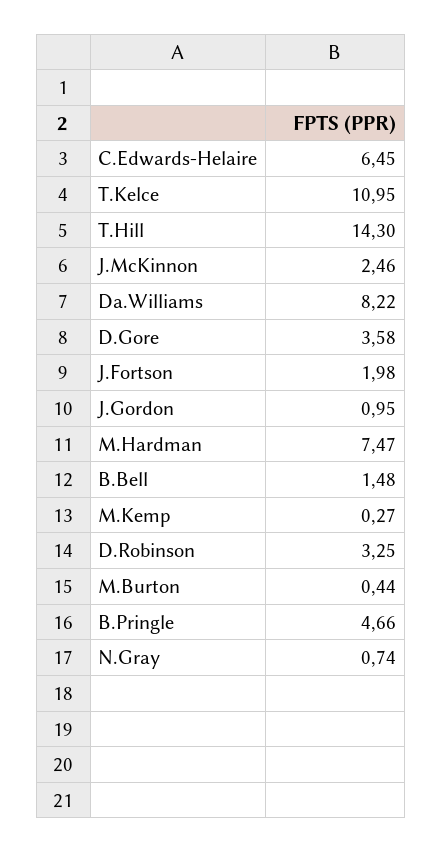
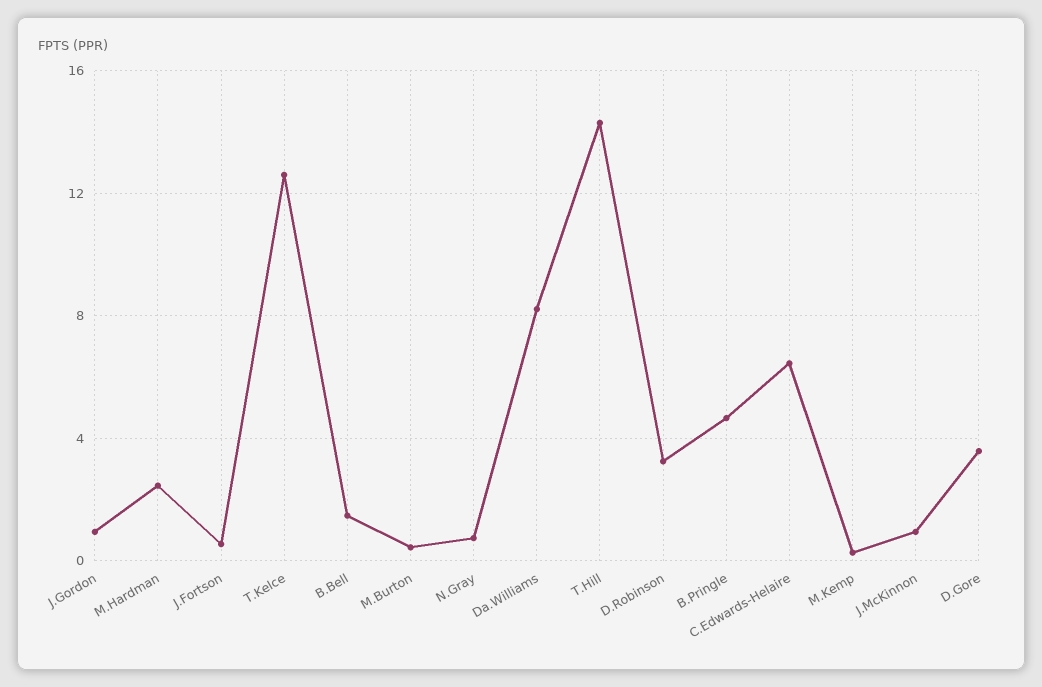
T.Kelce: 10.95 -> 12.5
J.McKinnon: 2.46 -> 1
J.Fortson: 1.98 -> 0.5
M.Hardman: 7.47 -> 2.5

